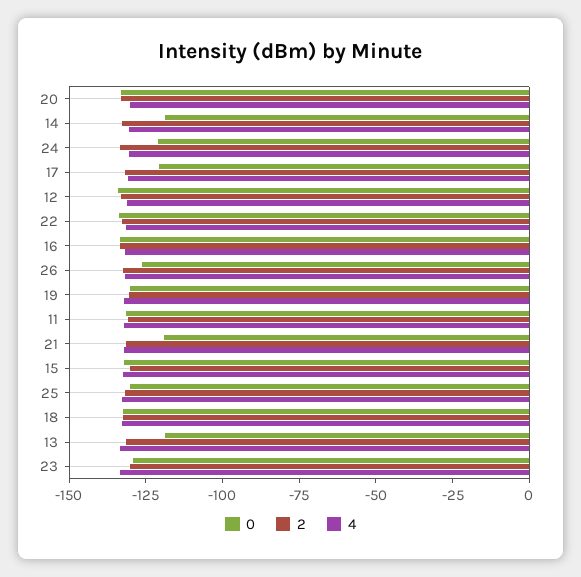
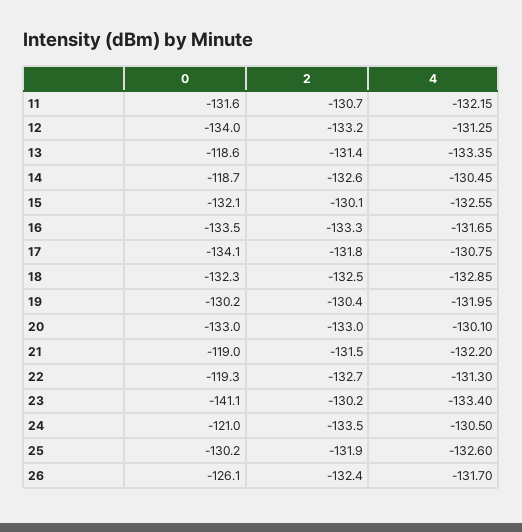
0, 17: -120 -> -134.1
0, 22: -135 -> -119.3
0, 23: -130 -> -141.1

